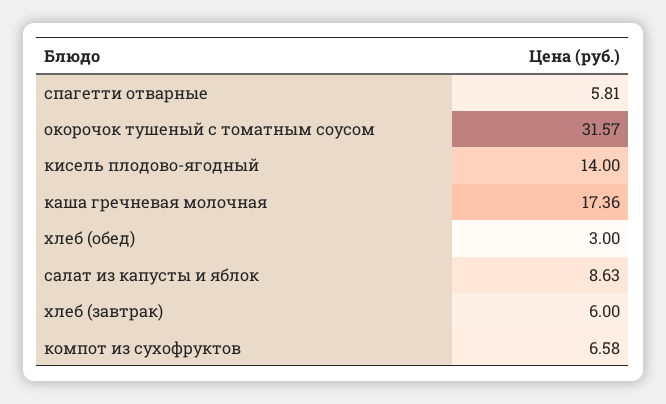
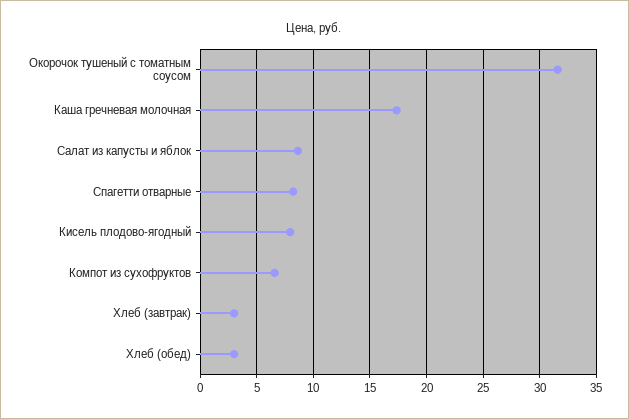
спагетти отварные: 5.81 -> 8
кисель плодово-ягодный: 14 -> 8
хлеб (завтрак): 6 -> 3

